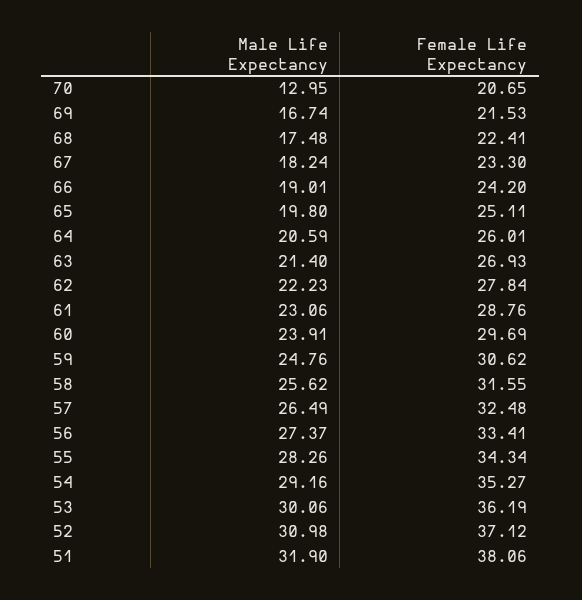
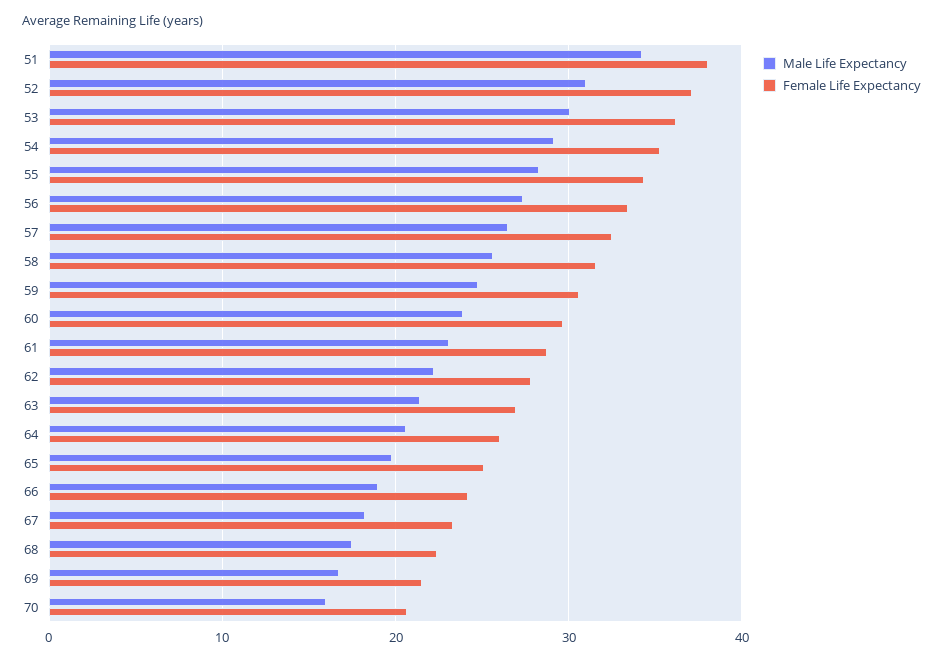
Male Life Expectancy, 70: 12.95 -> 16
Male Life Expectancy, 51: 31.9 -> 34

